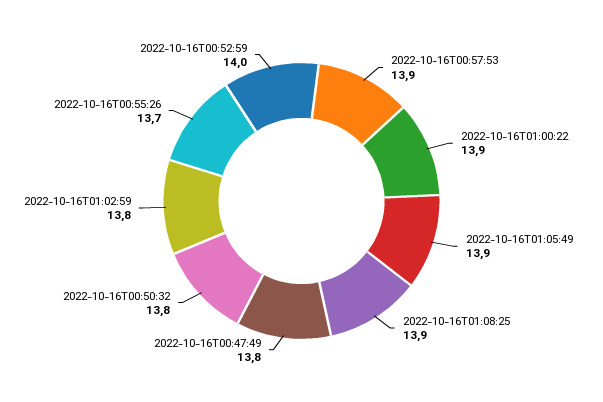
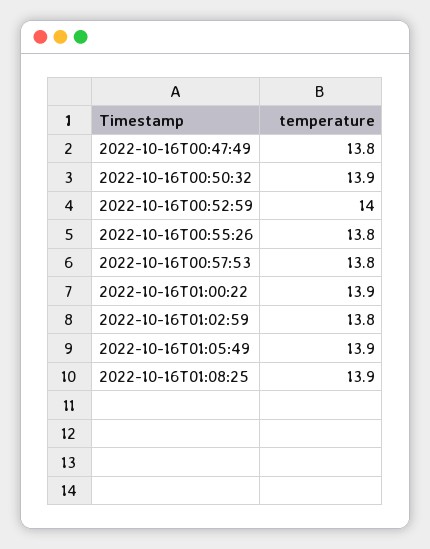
2022-10-16T00:57:53: 13.9 -> 13.8
2022-10-16T00:50:32: 13.8 -> 13.9
2022-10-16T00:55:26: 13.7 -> 13.8

